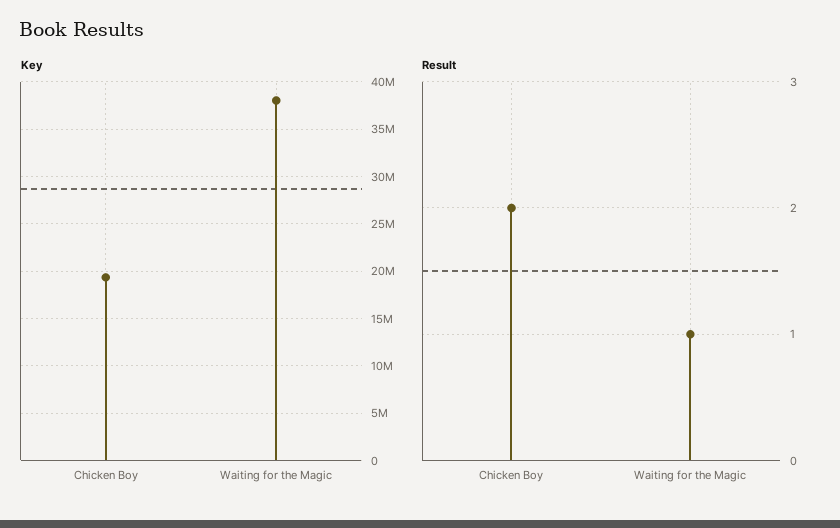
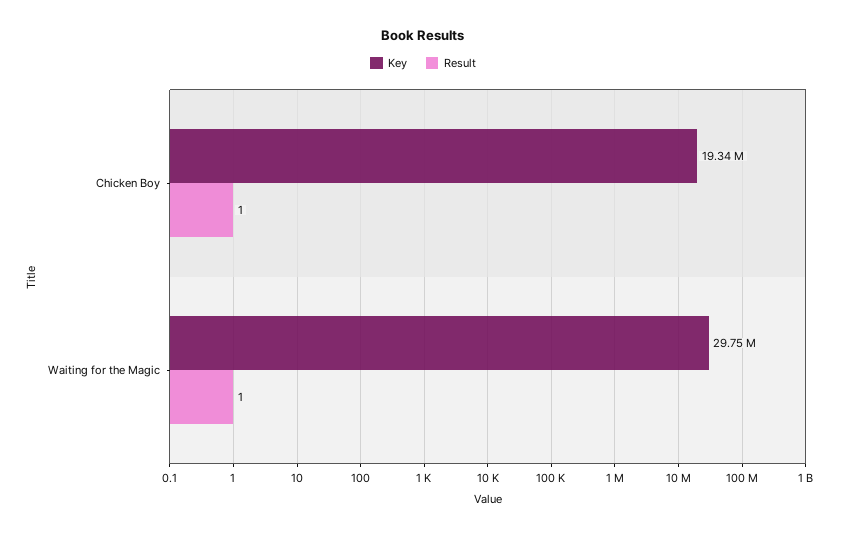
Key, Waiting for the Magic: 38000000 -> 29750000
Result, Chicken Boy: 2 -> 1

